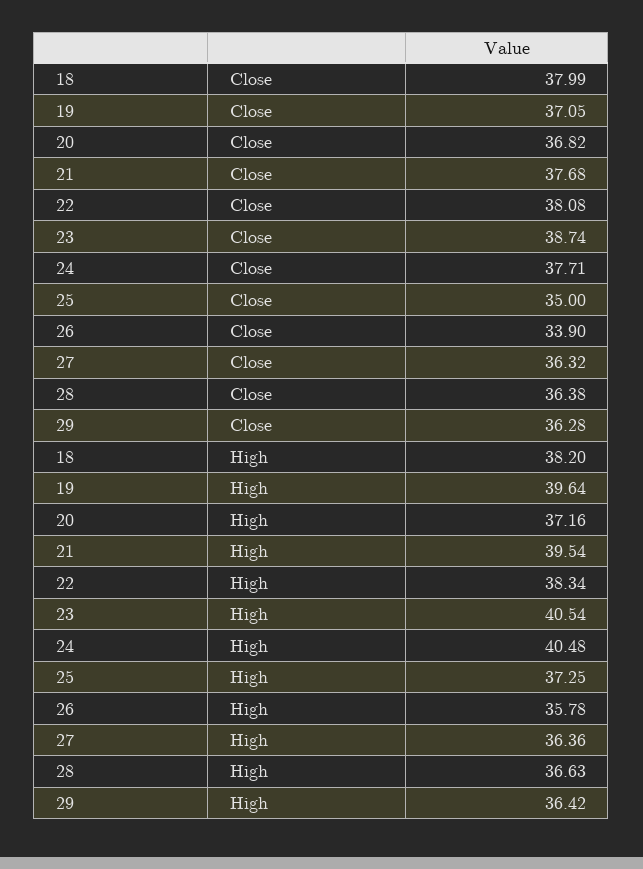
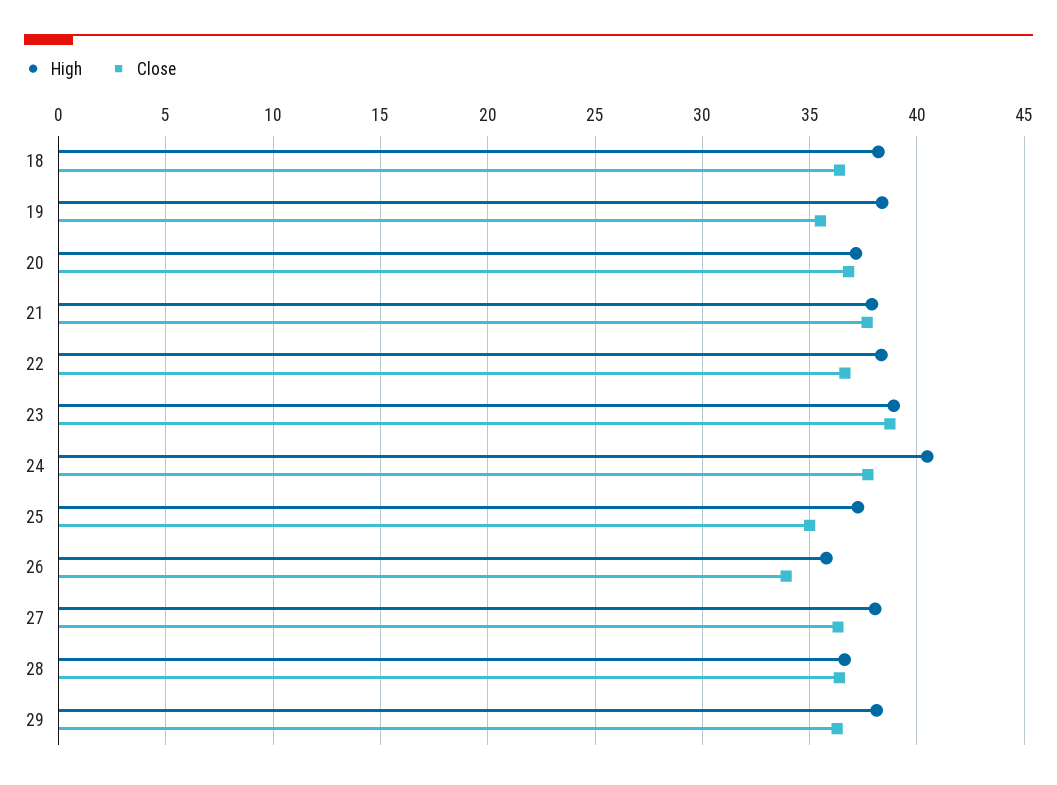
Close, 18: 37.99 -> 36.5
Close, 19: 37.05 -> 35.5
Close, 22: 38.08 -> 36.5
High, 19: 39.64 -> 38.5
High, 21: 39.54 -> 38
High, 23: 40.54 -> 39
High, 27: 36.36 -> 38
High, 29: 36.42 -> 38

